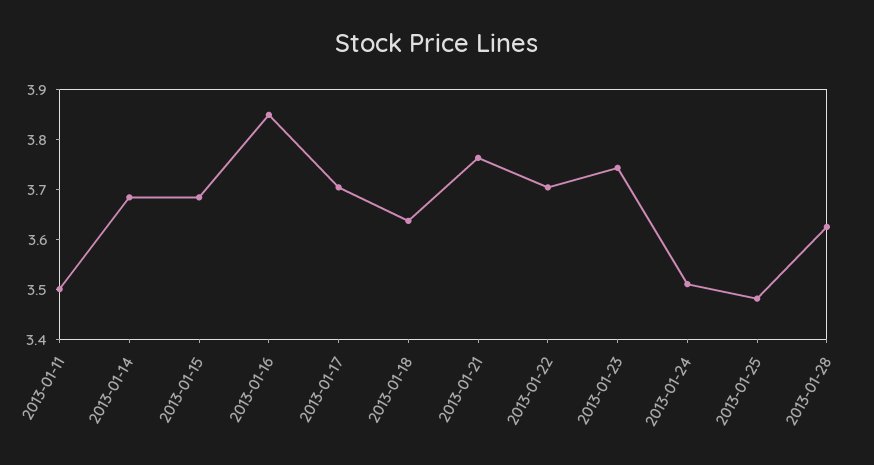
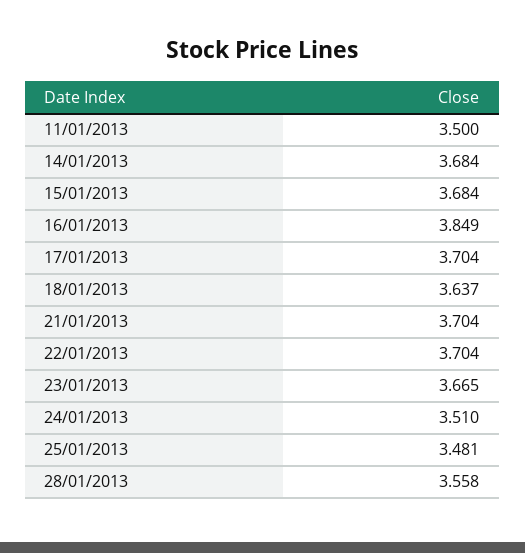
2013-01-21: 3.76 -> 3.704
2013-01-23: 3.74 -> 3.665
2013-01-28: 3.62 -> 3.558

